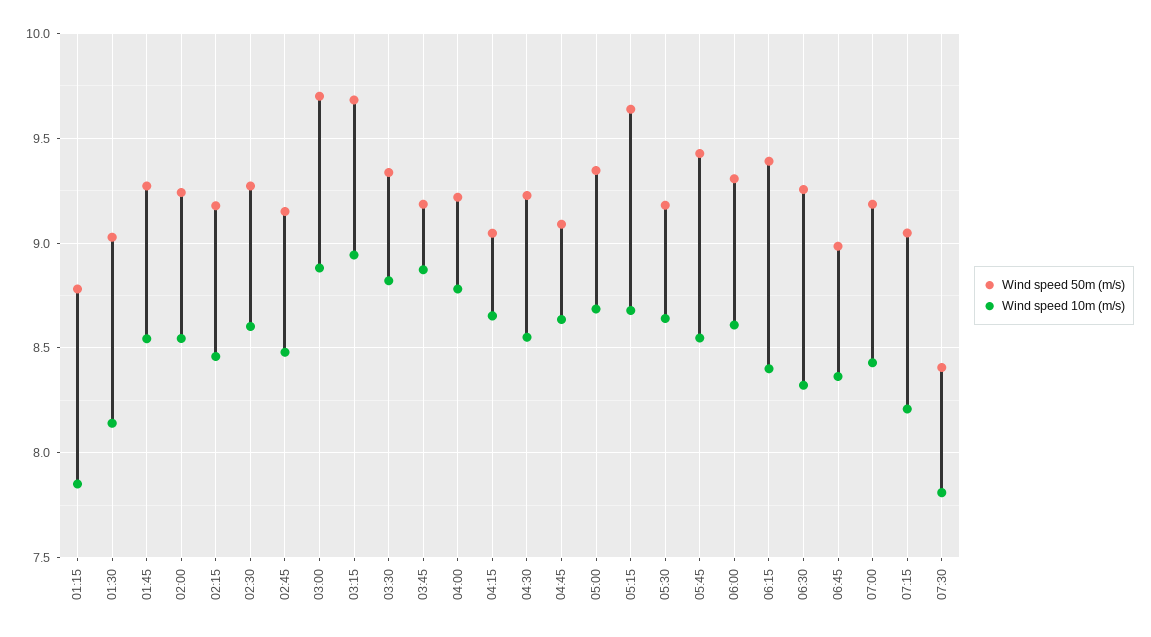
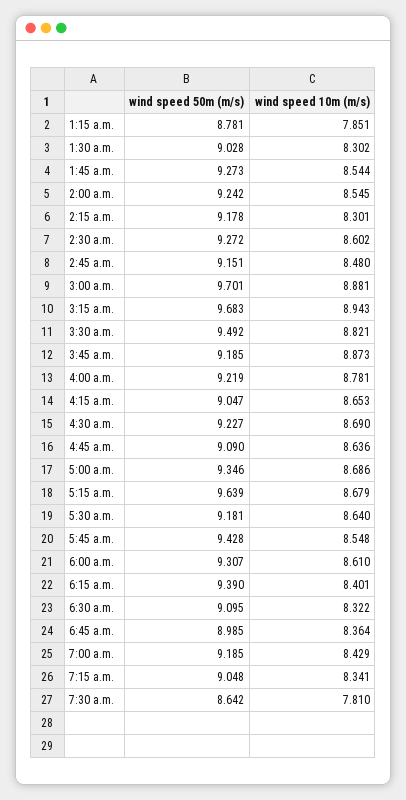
Wind speed 10m (m/s), 01:30: 8.15 -> 8.302
Wind speed 10m (m/s), 02:15: 8.45 -> 8.301
Wind speed 50m (m/s), 03:30: 9.35 -> 9.492
Wind speed 10m (m/s), 04:30: 8.55 -> 8.69
Wind speed 50m (m/s), 06:30: 9.25 -> 9.095
Wind speed 10m (m/s), 07:15: 8.2 -> 8.341
Wind speed 50m (m/s), 07:30: 8.4 -> 8.642

